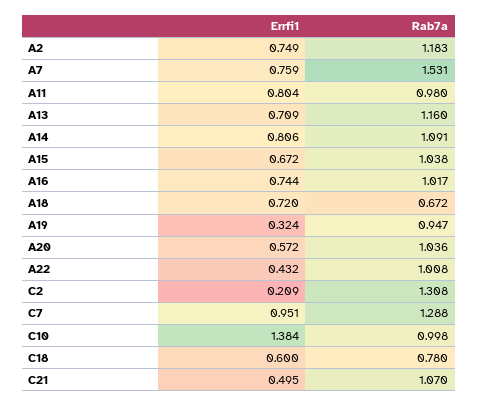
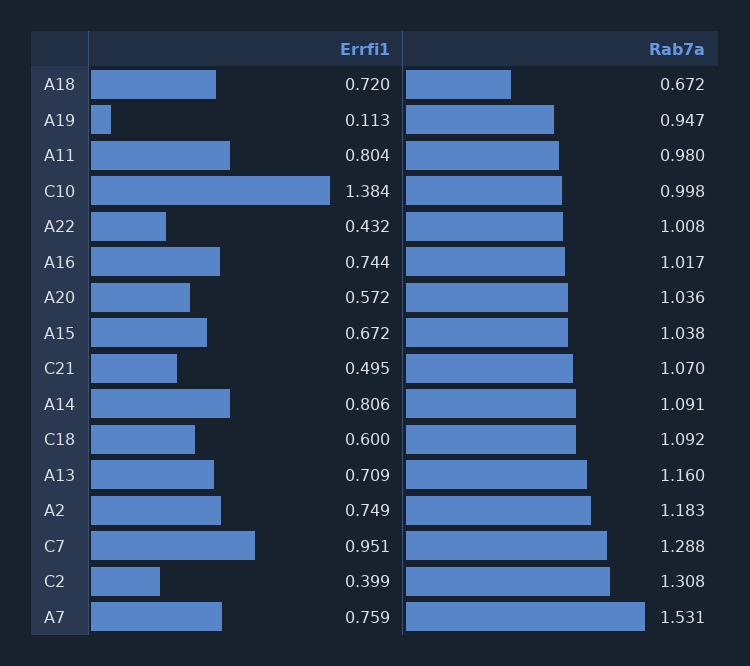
Errfi1, A19: 0.324 -> 0.113
Errfi1, C2: 0.209 -> 0.399
Rab7a, C18: 0.78 -> 1.092

